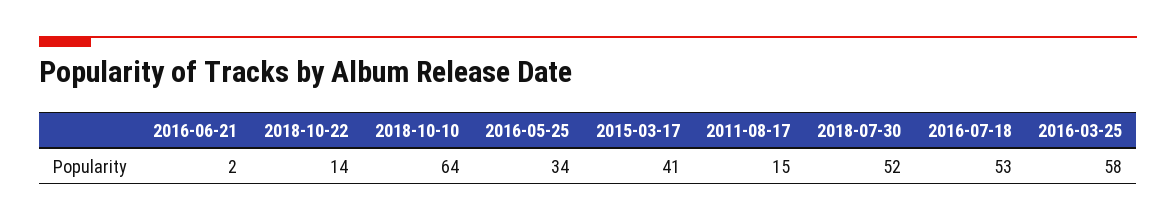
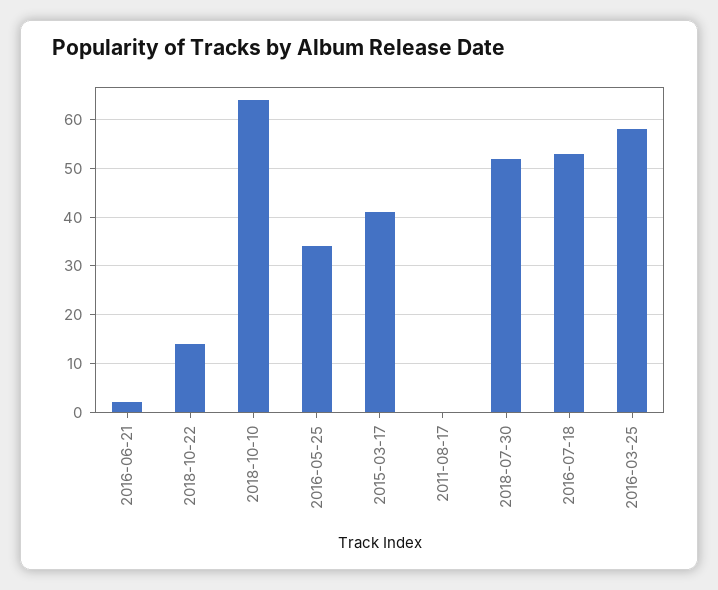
2011-08-17: 15 -> 0

